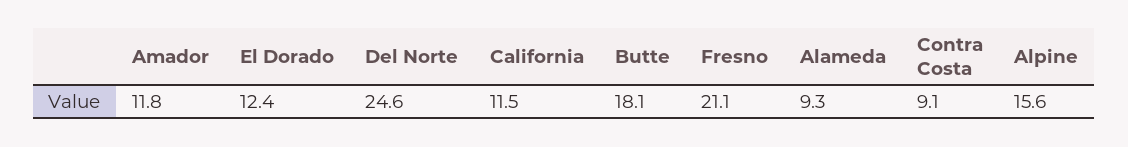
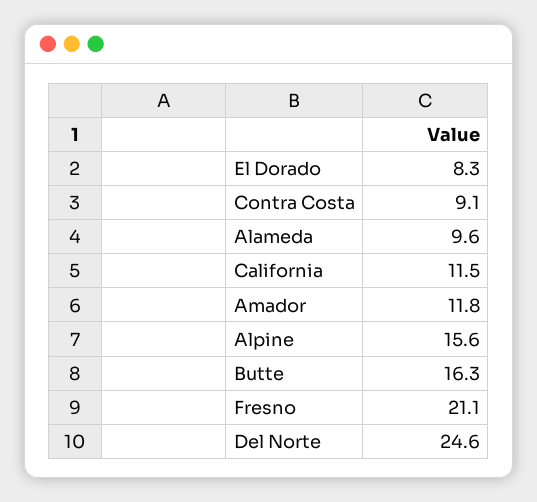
El Dorado: 12.4 -> 8.3
Butte: 18.1 -> 16.3
Alameda: 9.3 -> 9.6

